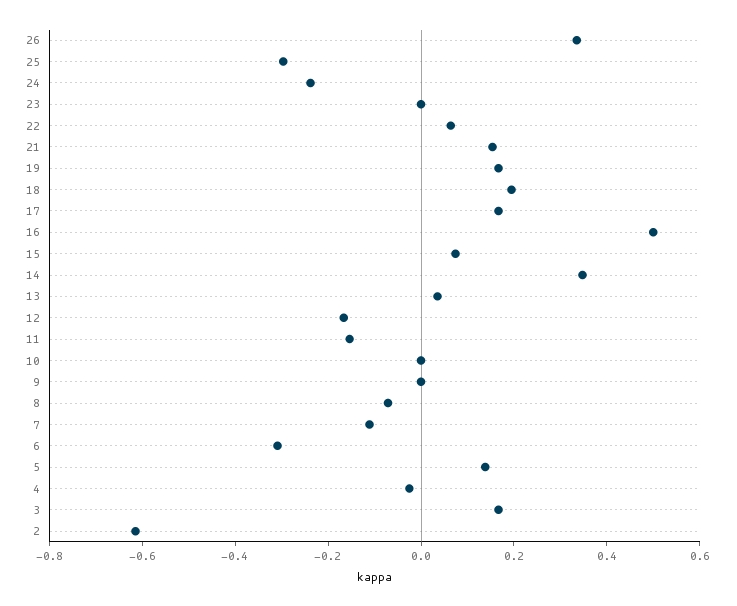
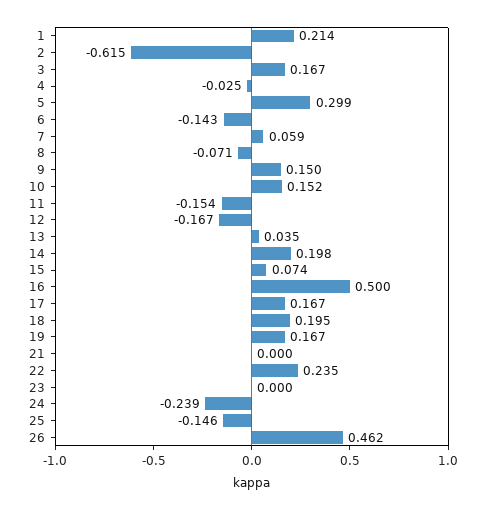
26: 0.35 -> 0.462
25: -0.3 -> -0.146
22: 0.05 -> 0.235
21: 0.15 -> 0
14: 0.35 -> 0.198
10: 0 -> 0.152
9: 0 -> 0.15
7: -0.1 -> 0.059
6: -0.3 -> -0.143
5: 0.15 -> 0.299
1: none -> 0.214

